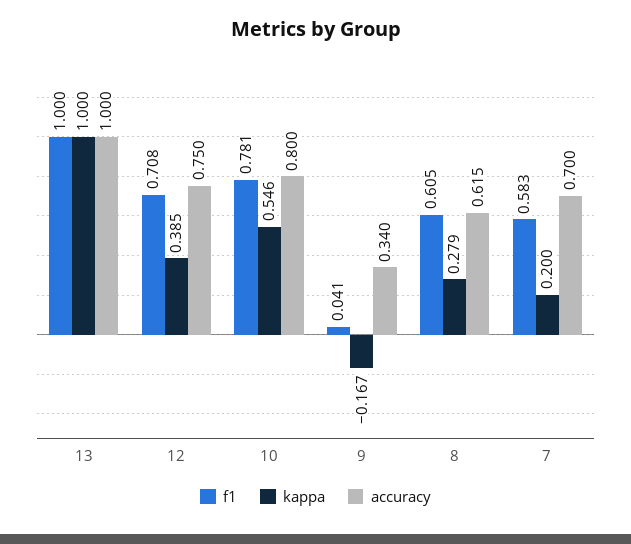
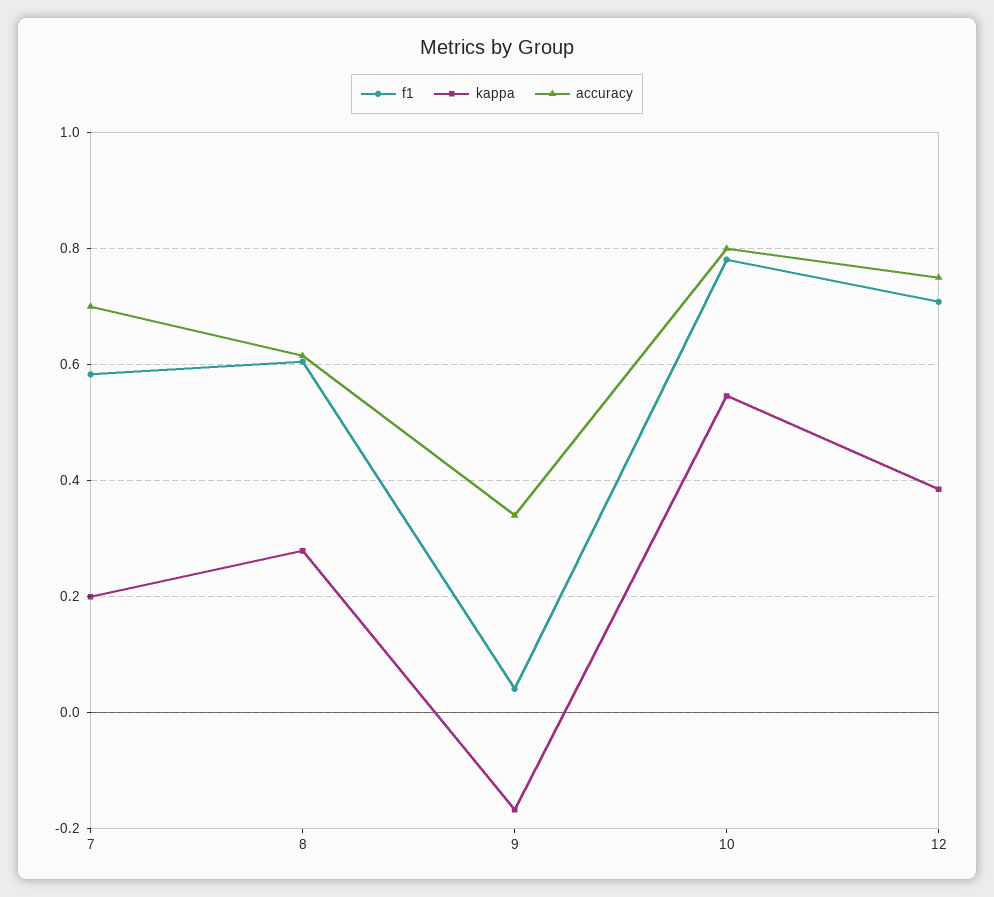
f1, 13: 1 -> none
kappa, 13: 1 -> none
accuracy, 13: 1 -> none

